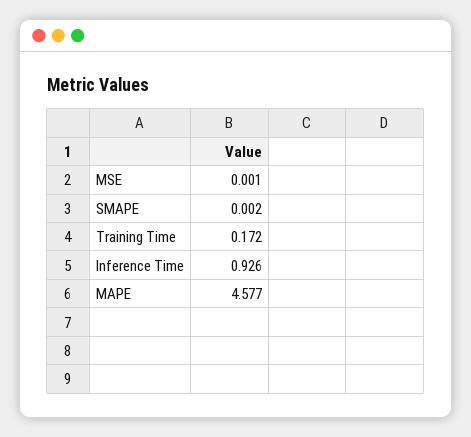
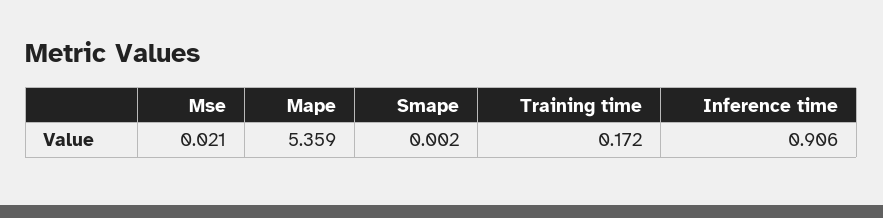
MSE: 0.001 -> 0.021
Inference Time: 0.926 -> 0.906
MAPE: 4.577 -> 5.359

